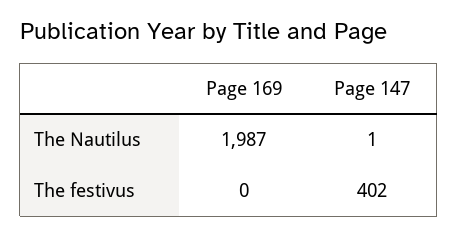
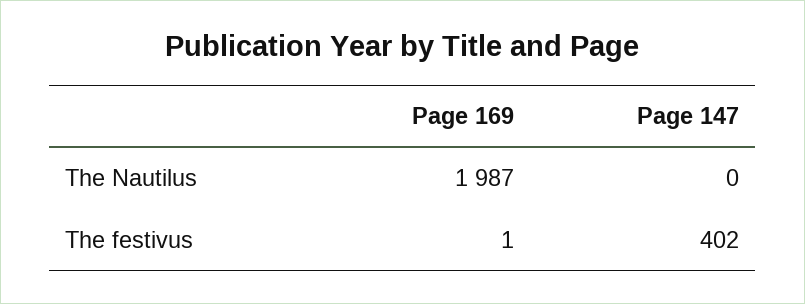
Page 147, The Nautilus: 1 -> 0
Page 169, The festivus: 0 -> 1

